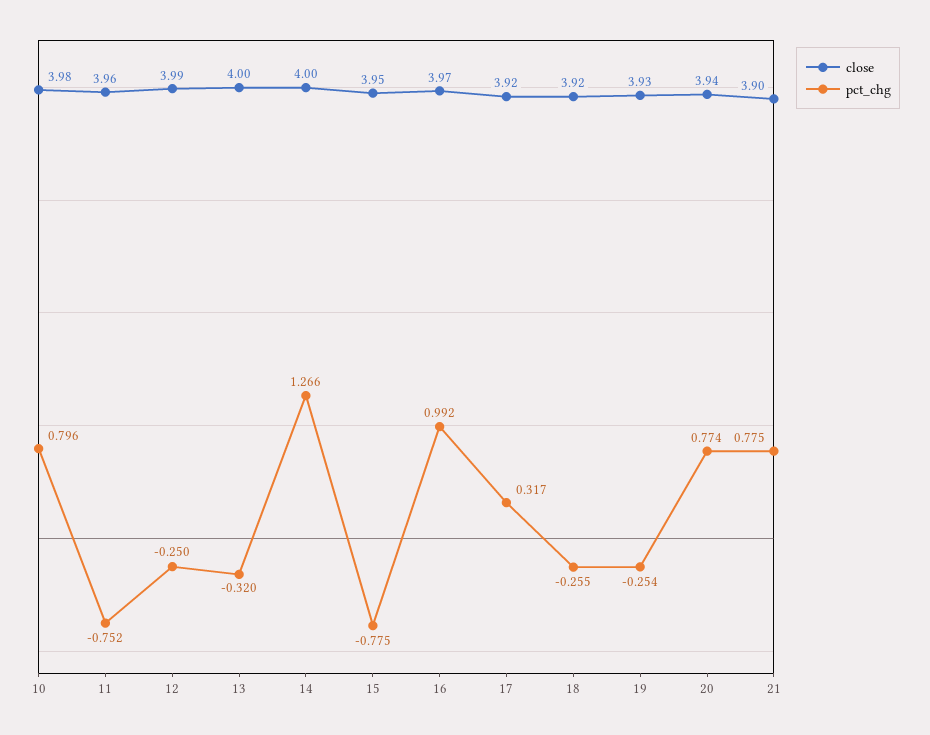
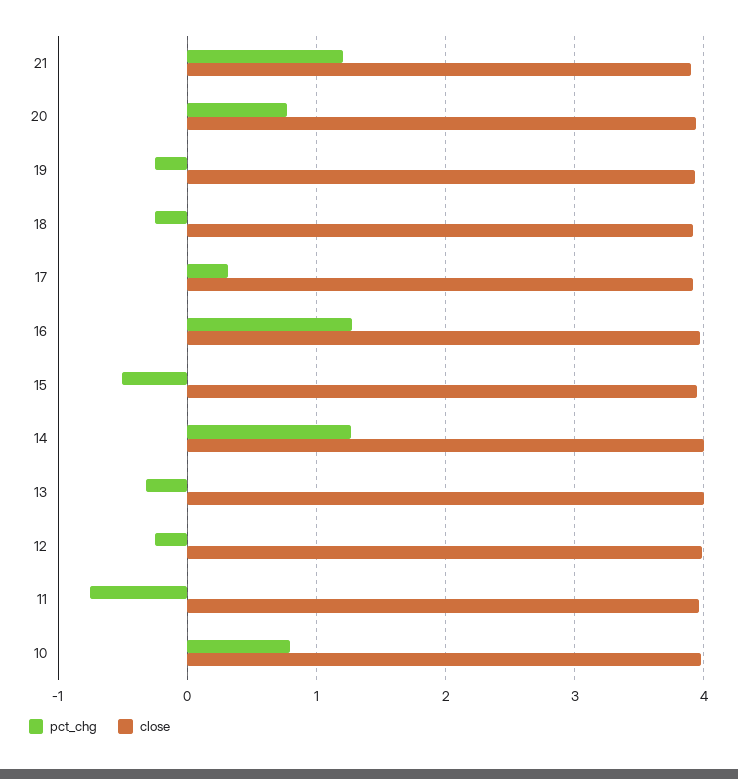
pct_chg, 15: -0.775 -> -0.5
pct_chg, 16: 0.992 -> 1.3
pct_chg, 21: 0.775 -> 1.2

